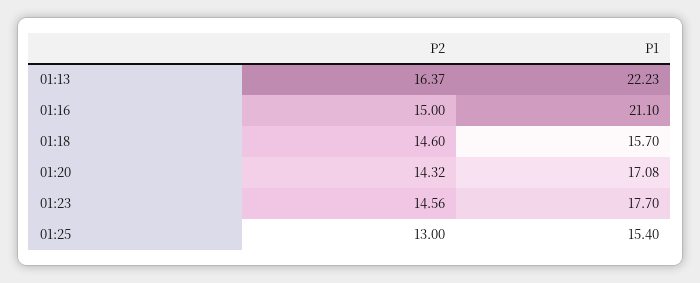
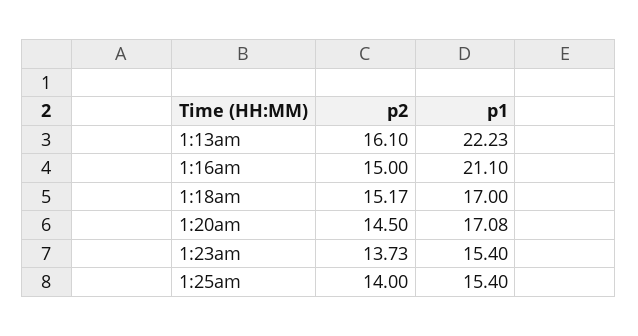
P2, 01:13: 16.37 -> 16.1
P2, 01:18: 14.6 -> 15.17
P1, 01:18: 15.7 -> 17
P2, 01:20: 14.32 -> 14.5
P2, 01:23: 14.56 -> 13.73
P1, 01:23: 17.7 -> 15.4
P2, 01:25: 13 -> 14

